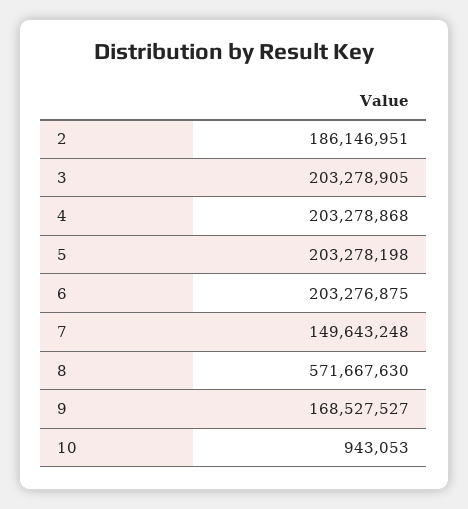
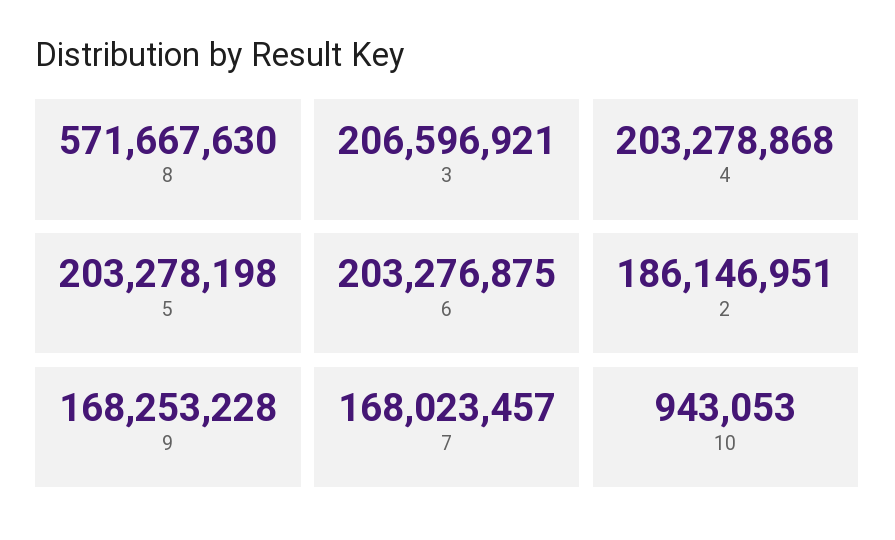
3: 203278905 -> 206596921
7: 149643248 -> 168023457
9: 168527527 -> 168253228

